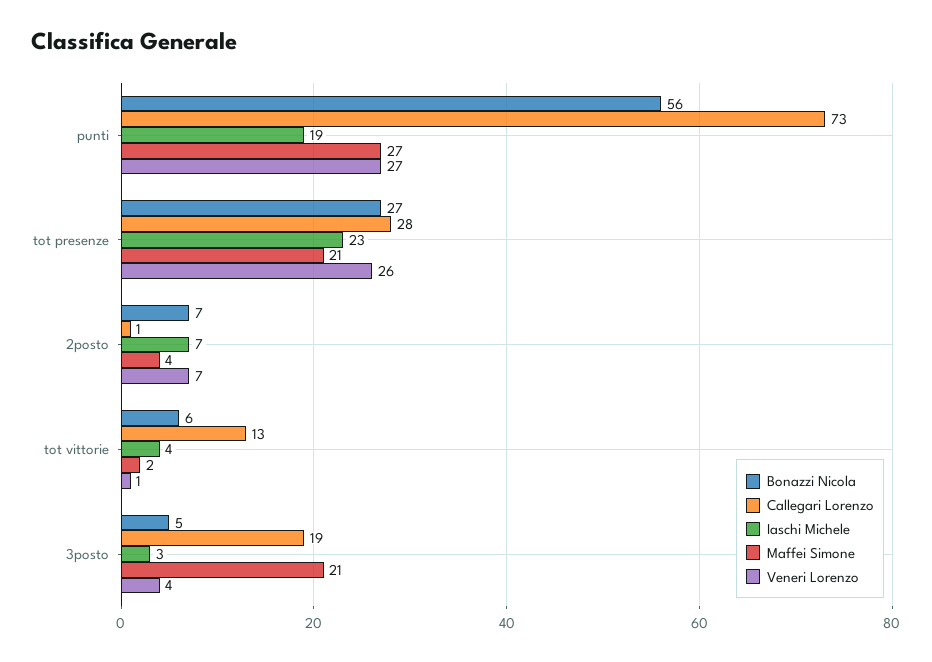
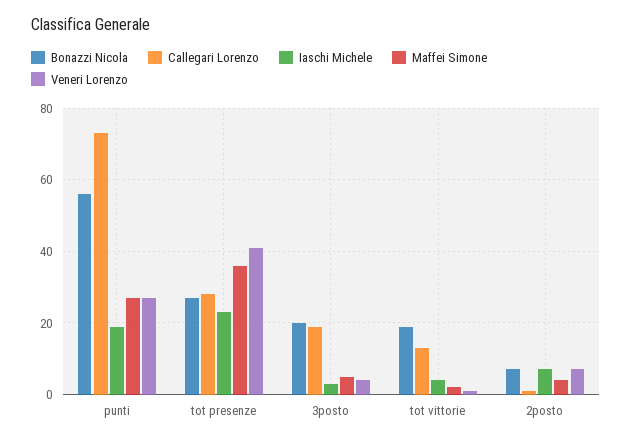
Maffei Simone, tot presenze: 21 -> 35
Veneri Lorenzo, tot presenze: 26 -> 40
Bonazzi Nicola, tot vittorie: 6 -> 20
Bonazzi Nicola, 3posto: 5 -> 20
Maffei Simone, 3posto: 21 -> 5

